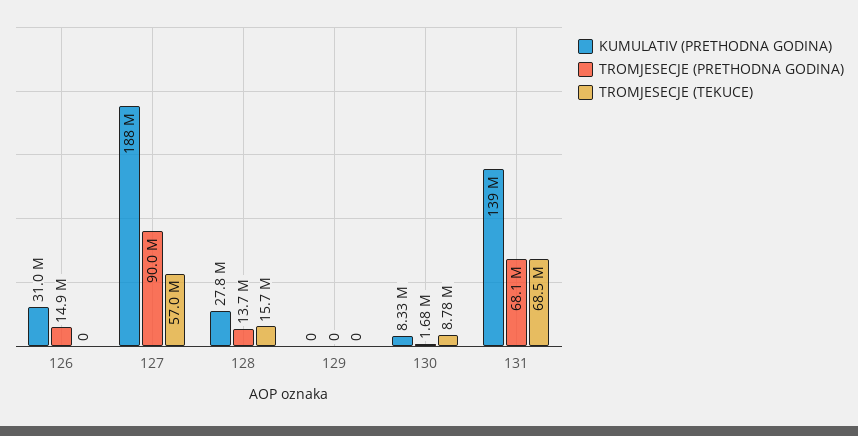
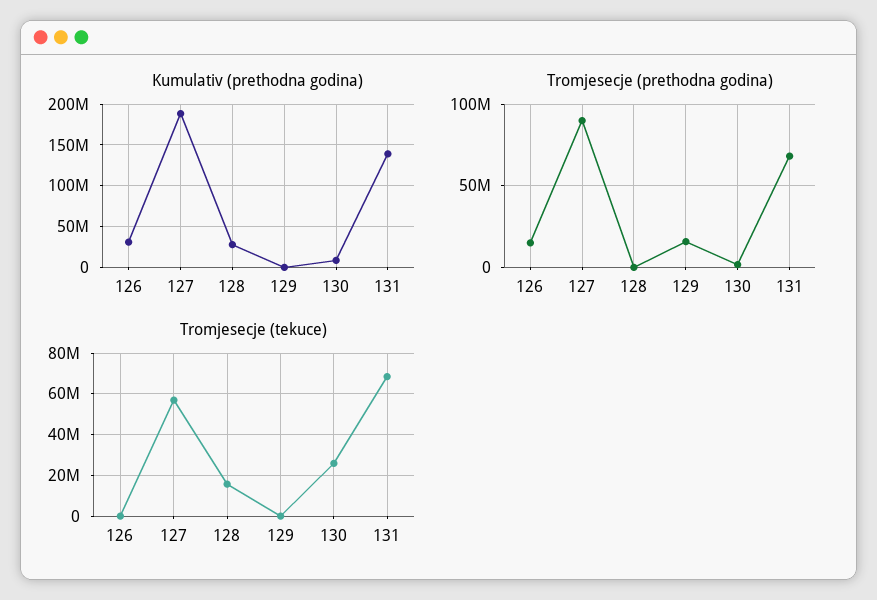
TROMJESECJE (PRETHODNA GODINA), 128: 13700000 -> 0
TROMJESECJE (PRETHODNA GODINA), 129: 0 -> 15000000
TROMJESECJE (TEKUCE), 130: 8780000 -> 25000000

